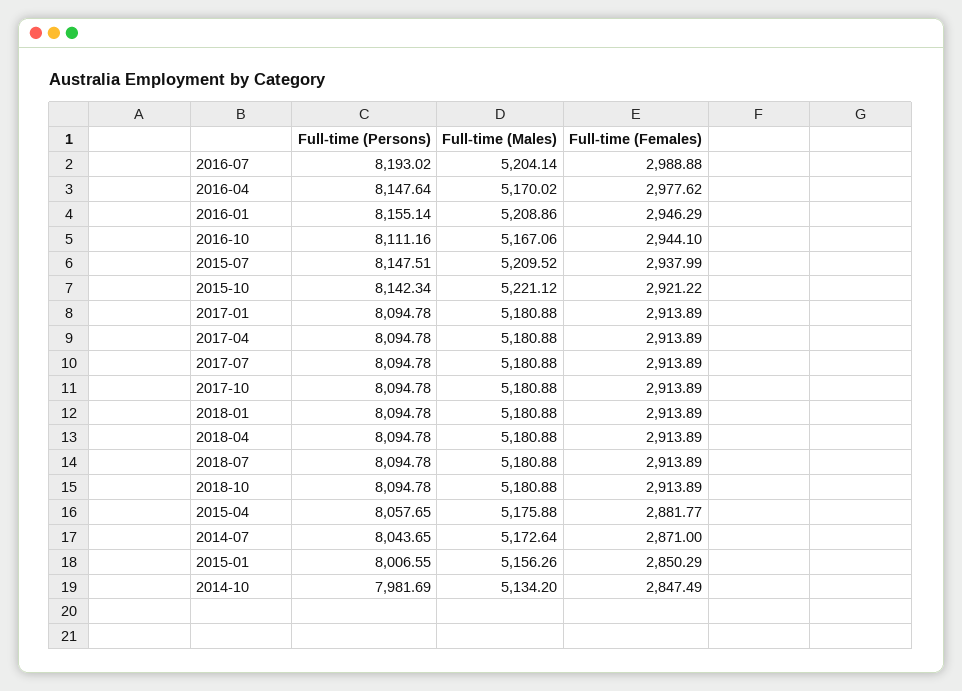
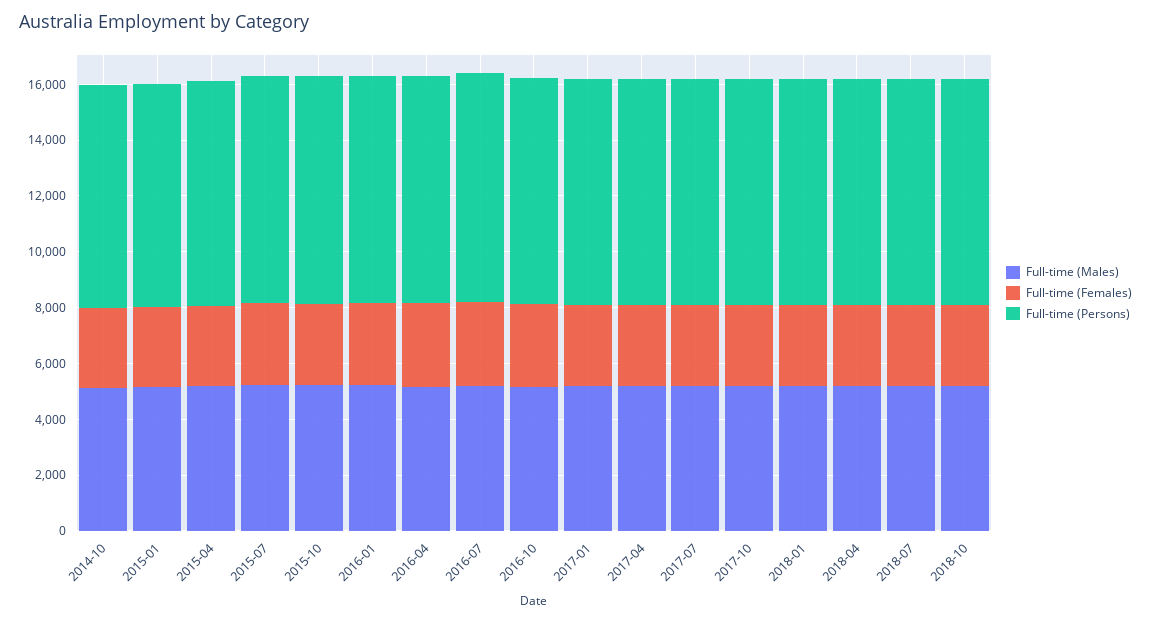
Full-time (Persons), 2014-07: 8043.65 -> none
Full-time (Males), 2014-07: 5172.64 -> none
Full-time (Females), 2014-07: 2871 -> none

